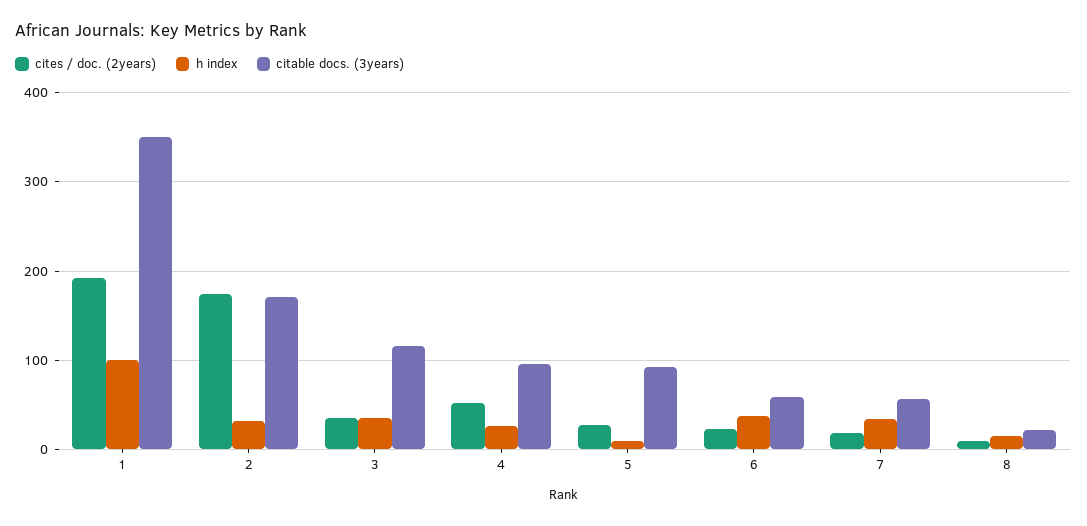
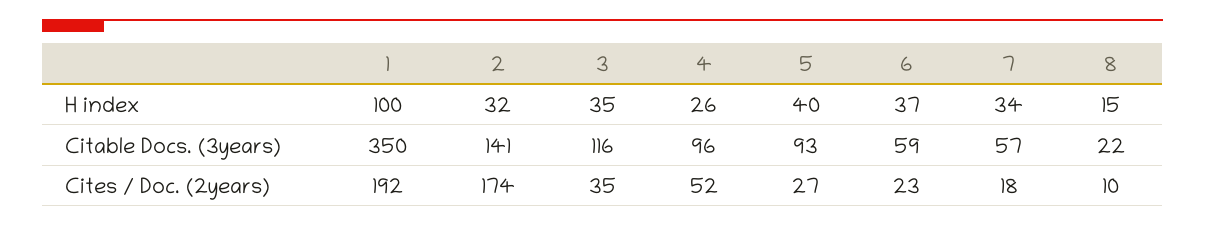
citable docs. (3years), 2: 170 -> 141
h index, 5: 10 -> 40

